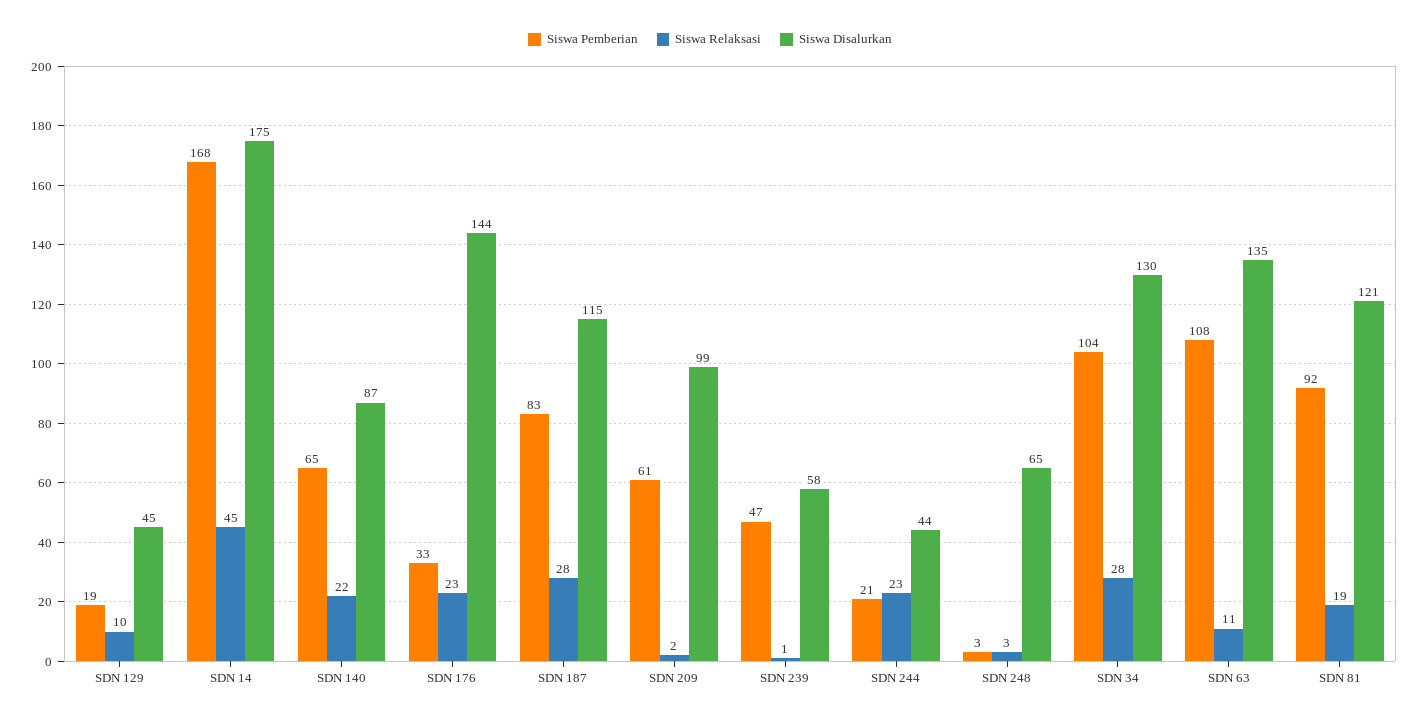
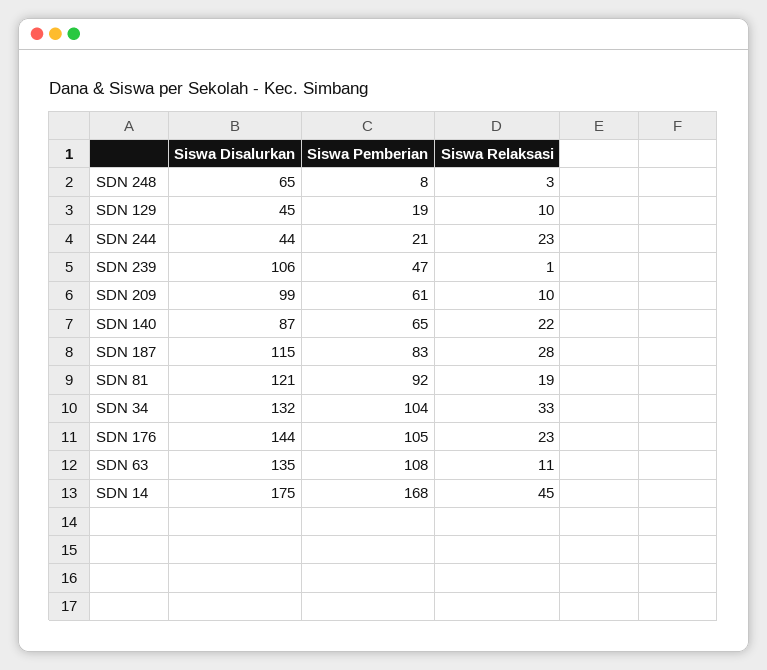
Siswa Pemberian, SDN 176: 33 -> 105
Siswa Relaksasi, SDN 209: 2 -> 10
Siswa Disalurkan, SDN 239: 58 -> 106
Siswa Pemberian, SDN 248: 3 -> 8
Siswa Relaksasi, SDN 34: 28 -> 33
Siswa Disalurkan, SDN 34: 130 -> 132

